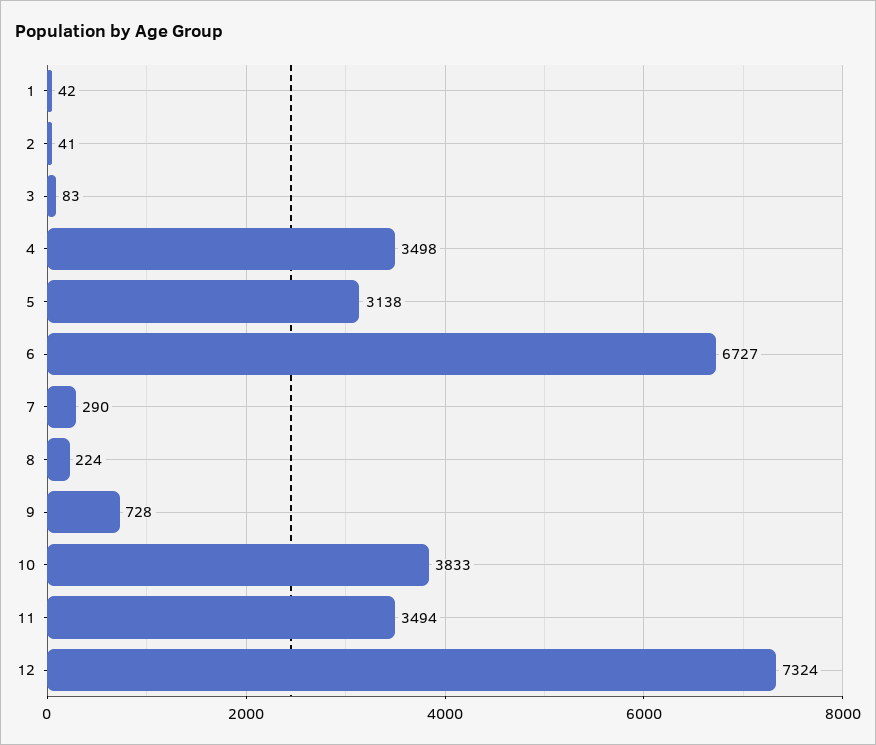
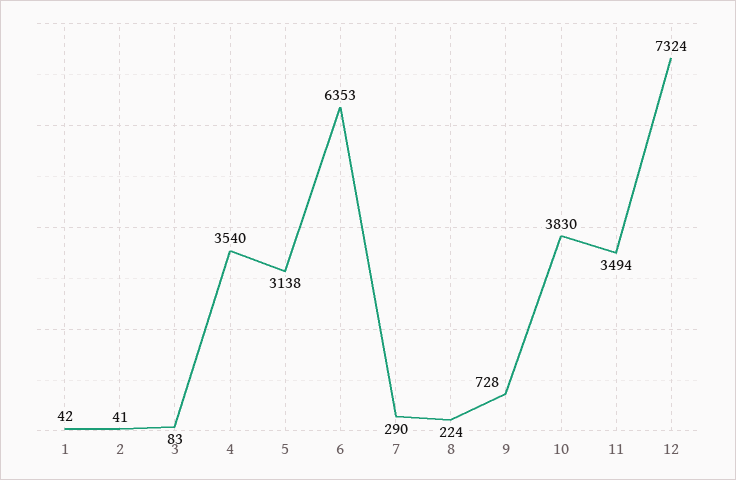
4: 3498 -> 3540
6: 6727 -> 6353
10: 3833 -> 3830

